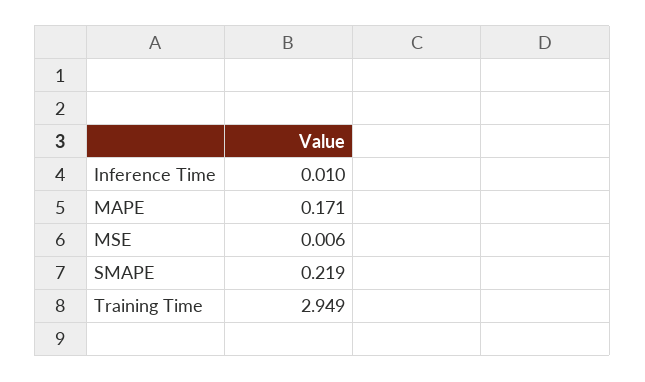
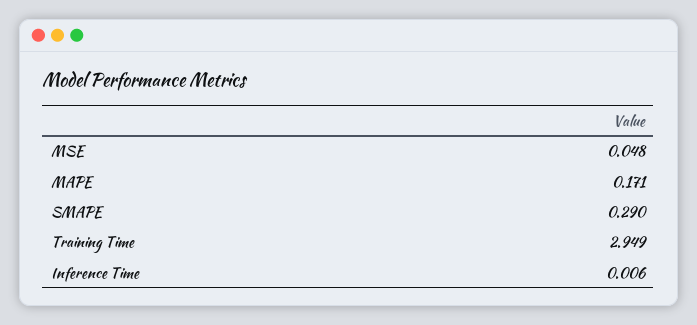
Inference Time: 0.01 -> 0.006
MSE: 0.006 -> 0.048
SMAPE: 0.219 -> 0.29

